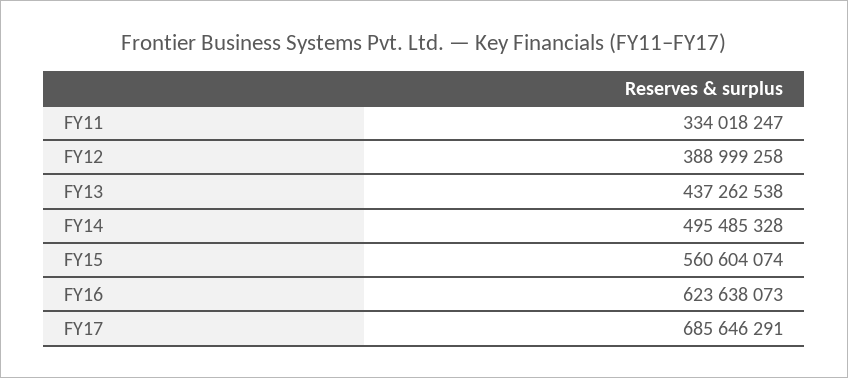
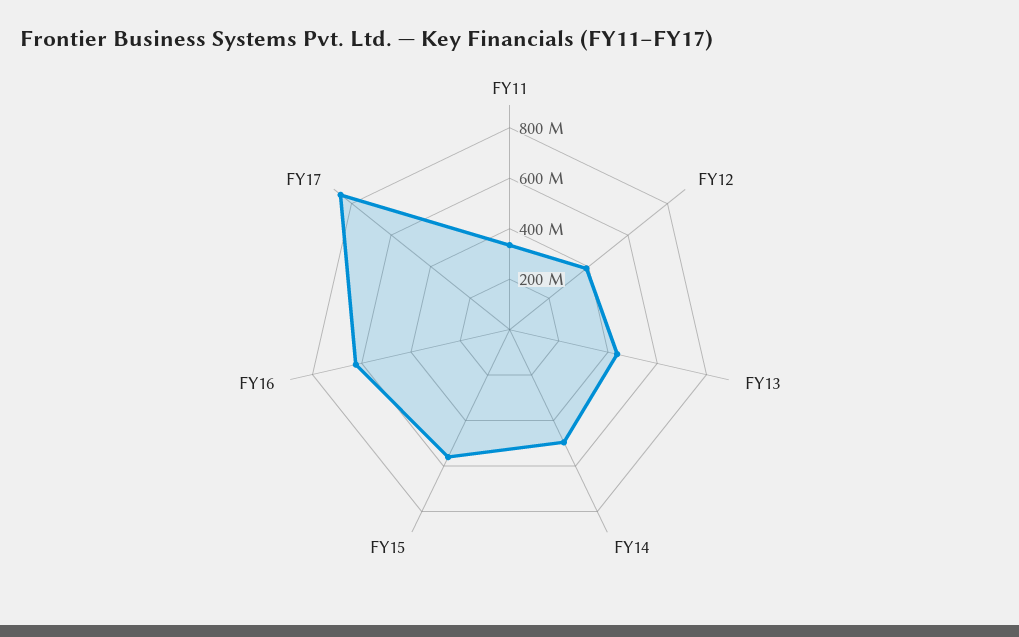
FY17: 685646291 -> 850000000

